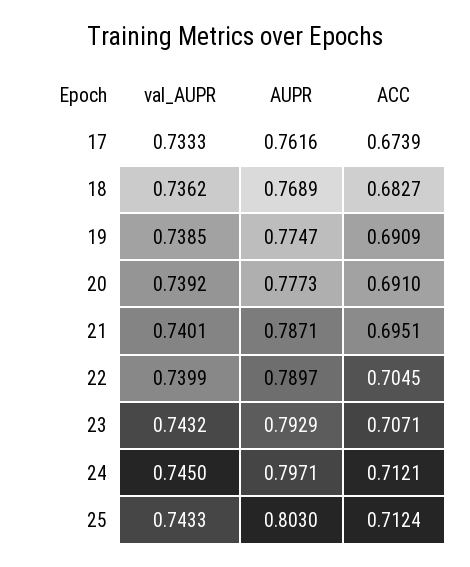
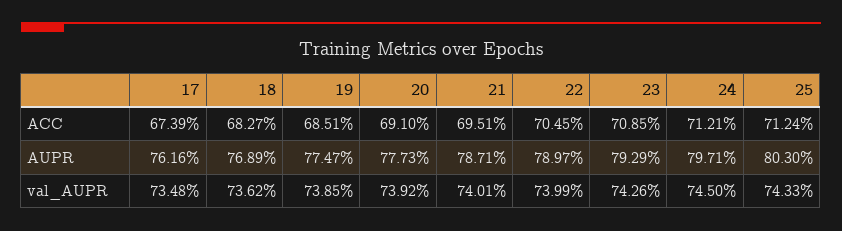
val_AUPR, 17: 0.7333 -> 0.7348
ACC, 19: 0.6909 -> 0.6851
val_AUPR, 23: 0.7432 -> 0.7426
ACC, 23: 0.7071 -> 0.7085

